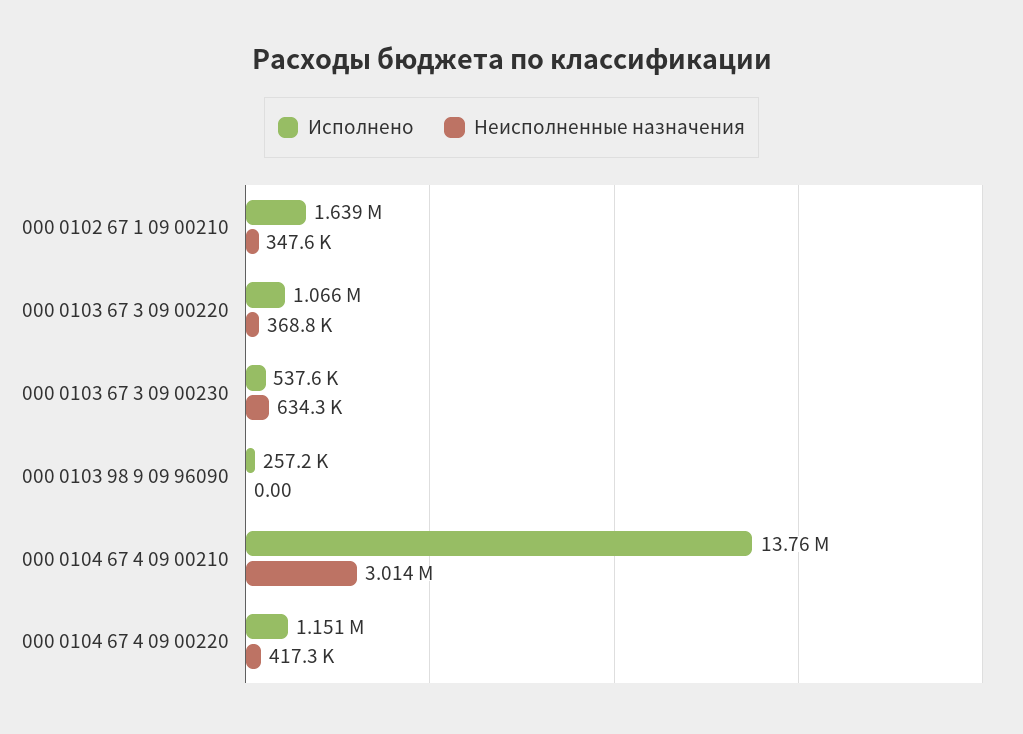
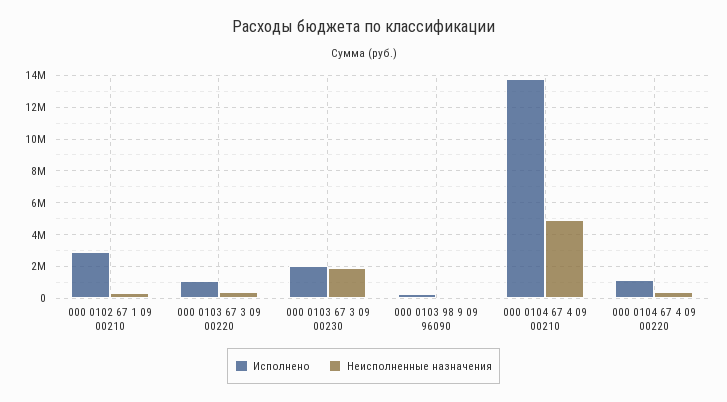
Исполнено, 000 0102 67 1 09 00210: 1639000 -> 3000000
Исполнено, 000 0103 67 3 09 00230: 537600 -> 2000000
Неисполненные назначения, 000 0103 67 3 09 00230: 634300 -> 2000000
Неисполненные назначения, 000 0104 67 4 09 00210: 3014000 -> 5000000

